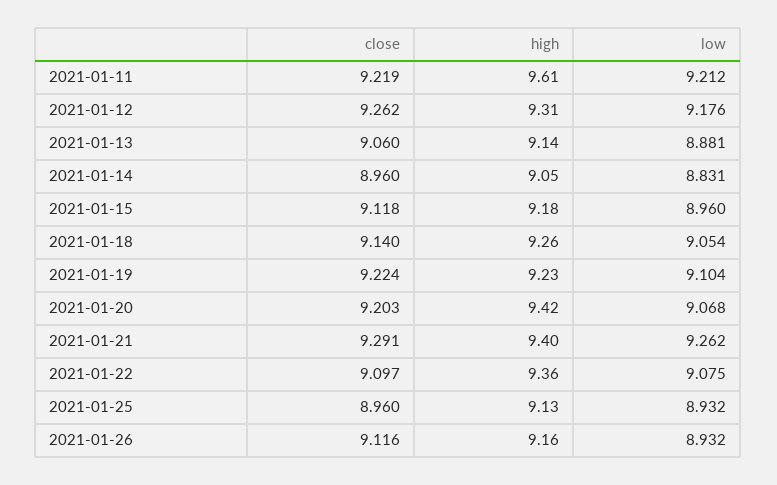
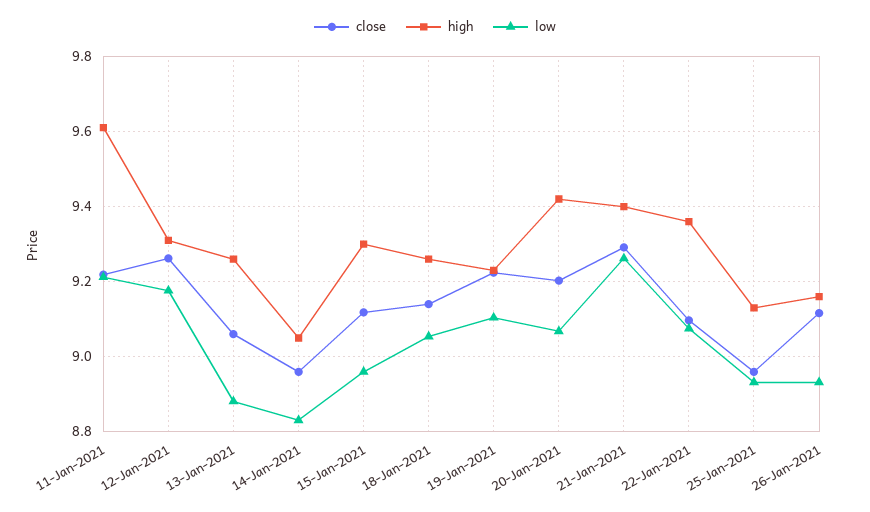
high, 2021-01-13: 9.14 -> 9.26
high, 2021-01-15: 9.18 -> 9.3

